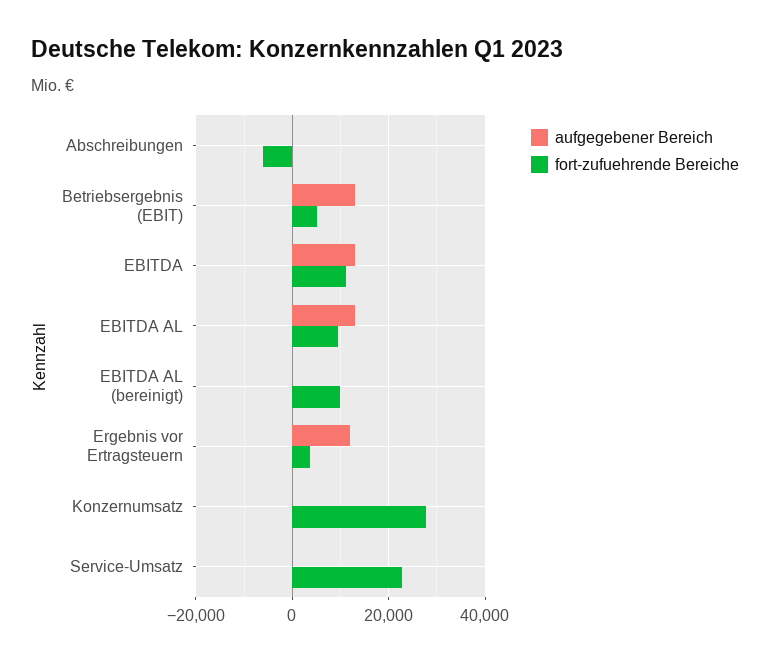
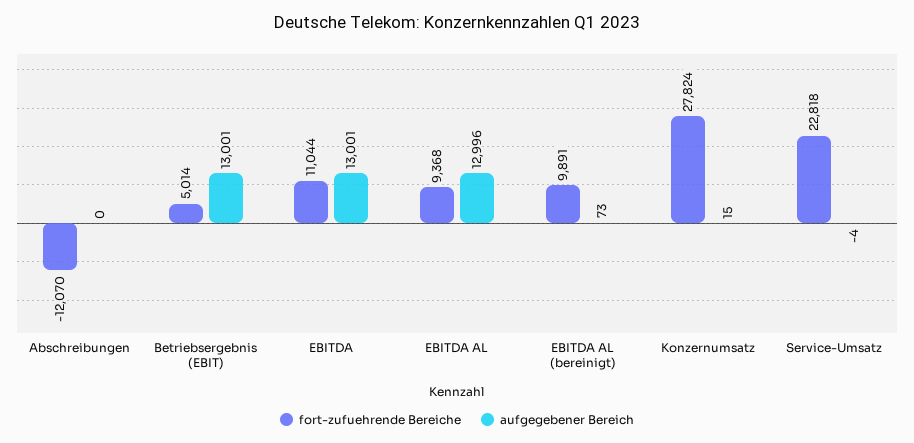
fort-zufuehrende Bereiche, Abschreibungen: -6000 -> -12070
aufgegebener Bereich, Ergebnis vor Ertragsteuern: 12000 -> none
fort-zufuehrende Bereiche, Ergebnis vor Ertragsteuern: 4000 -> none

